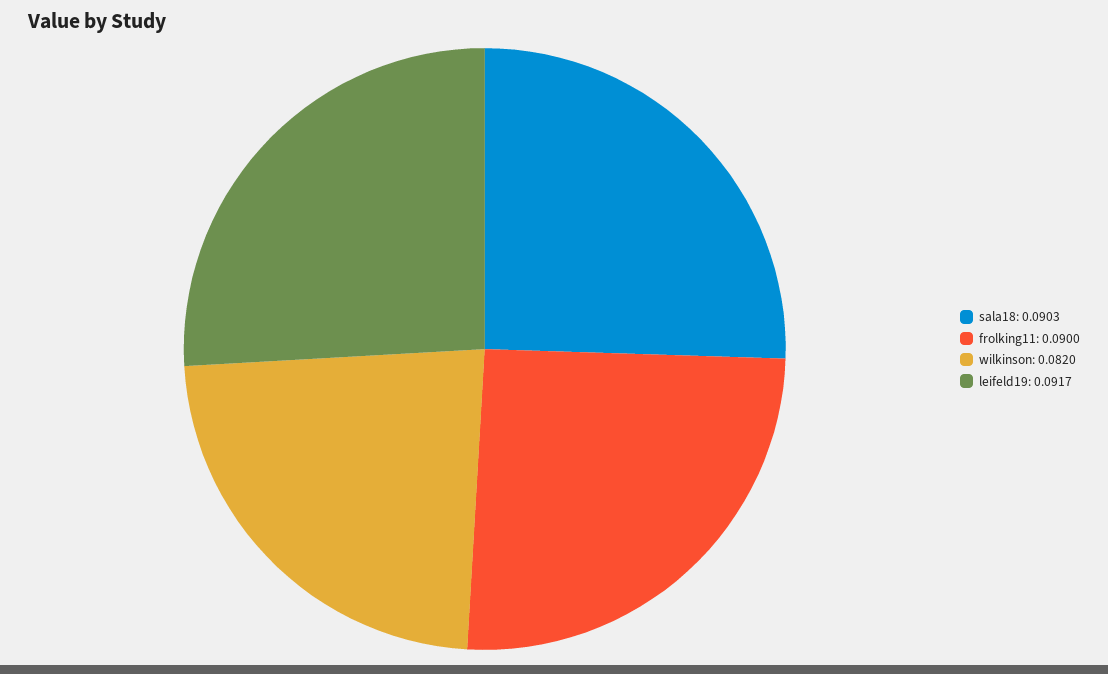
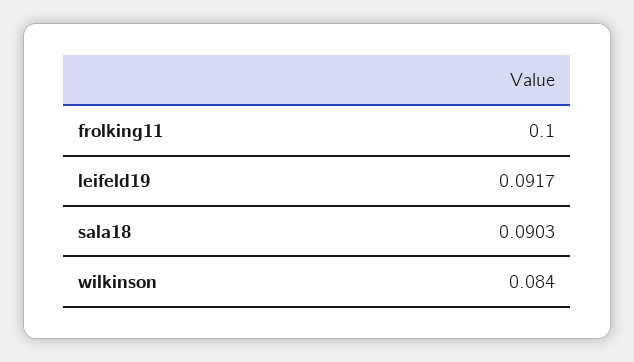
frolking11: 0.09 -> 0.1
wilkinson: 0.082 -> 0.084

